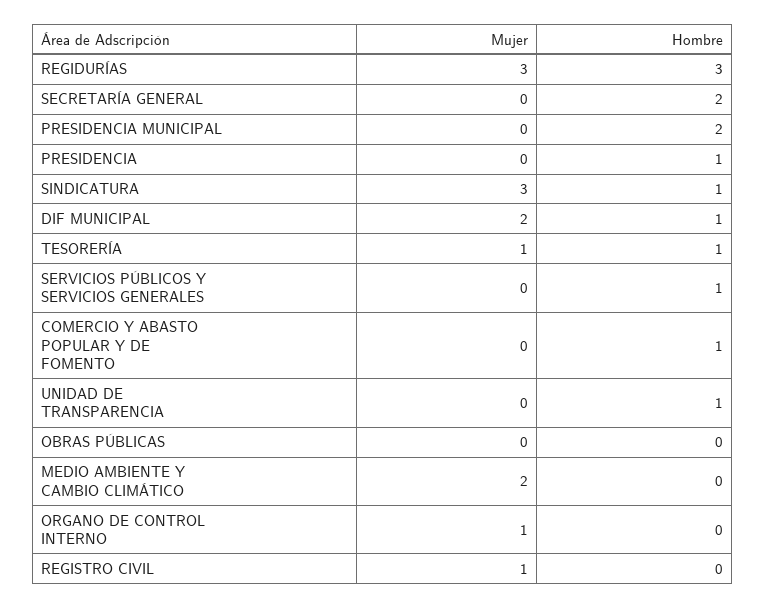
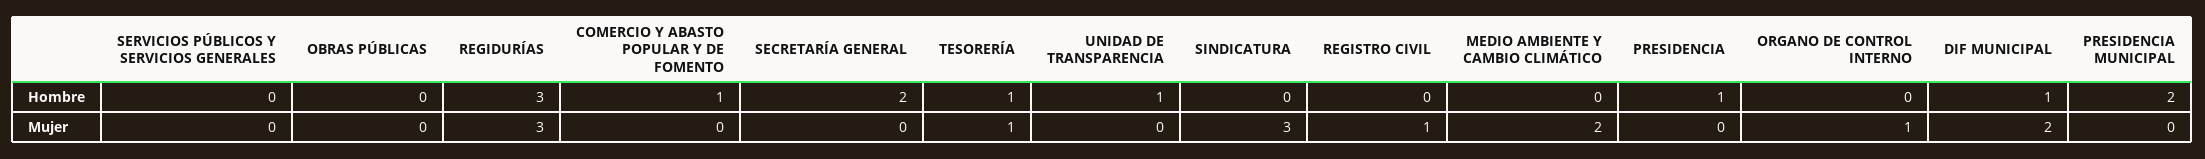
Hombre, SINDICATURA: 1 -> 0
Hombre, SERVICIOS PÚBLICOS Y SERVICIOS GENERALES: 1 -> 0

